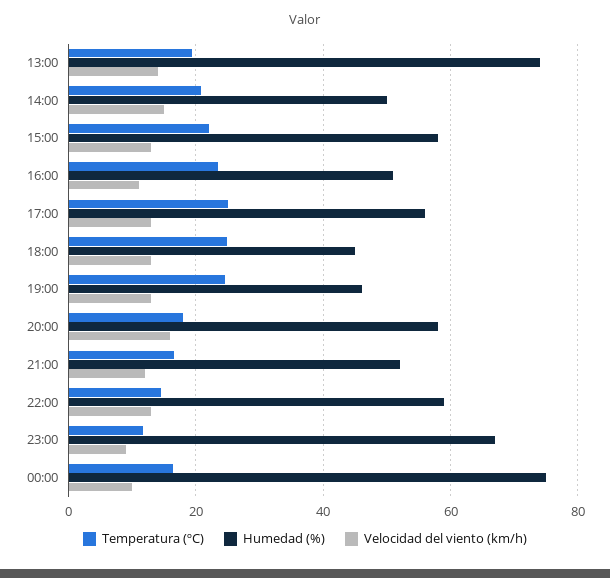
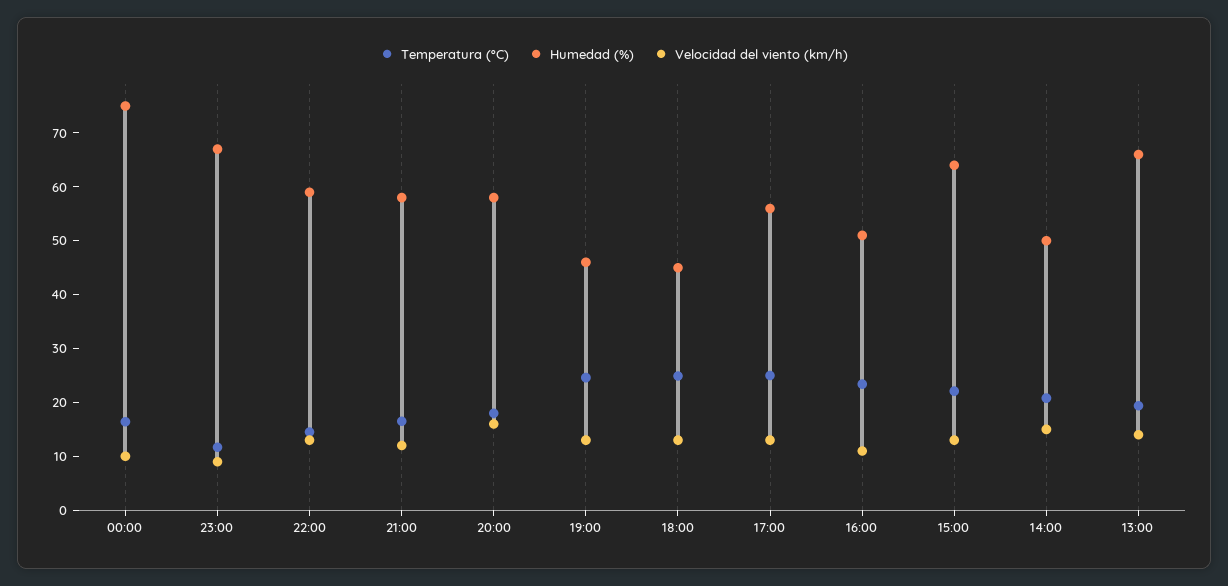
Humedad (%), 13:00: 74 -> 66
Humedad (%), 15:00: 58 -> 64
Humedad (%), 21:00: 52 -> 58

